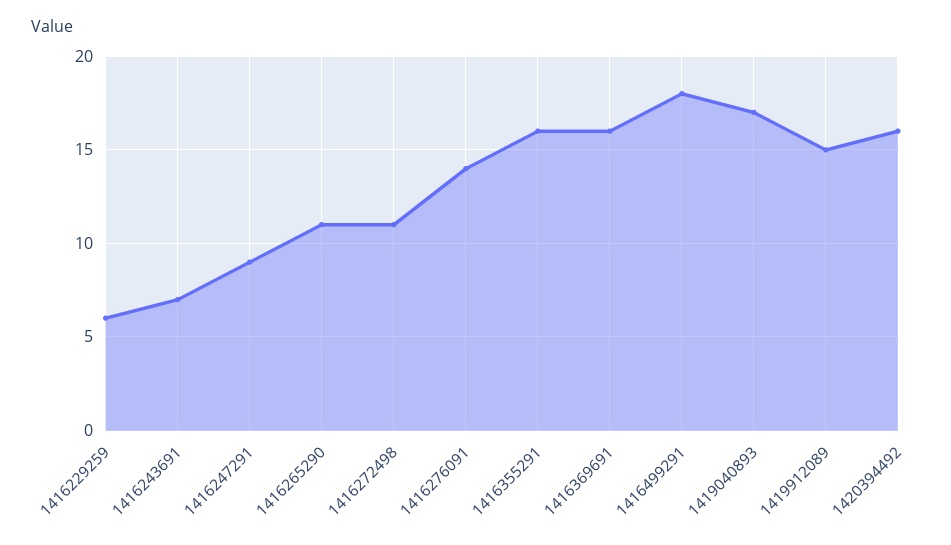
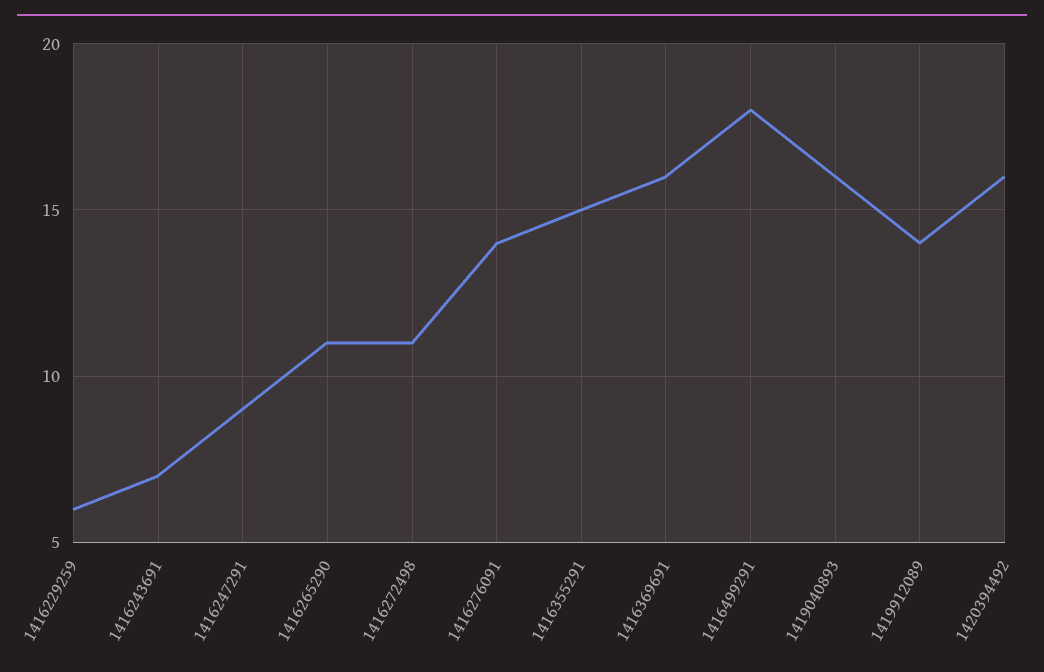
1416355291: 16 -> 15
1419040893: 17 -> 16
1419912089: 15 -> 14

